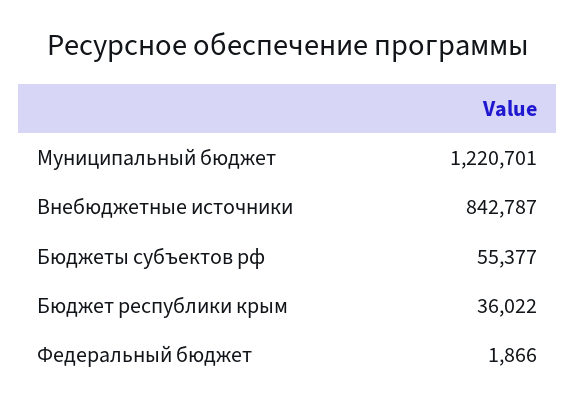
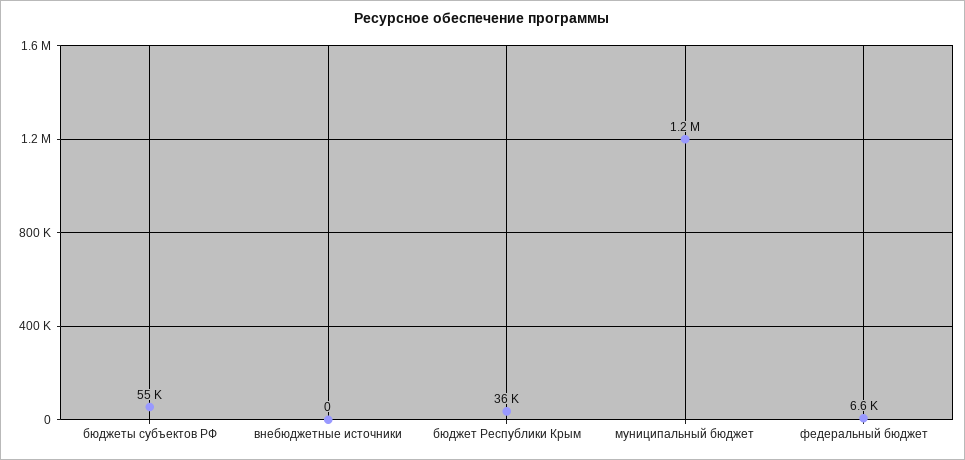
Внебюджетные источники: 842787 -> 0
Федеральный бюджет: 1866 -> 6600

